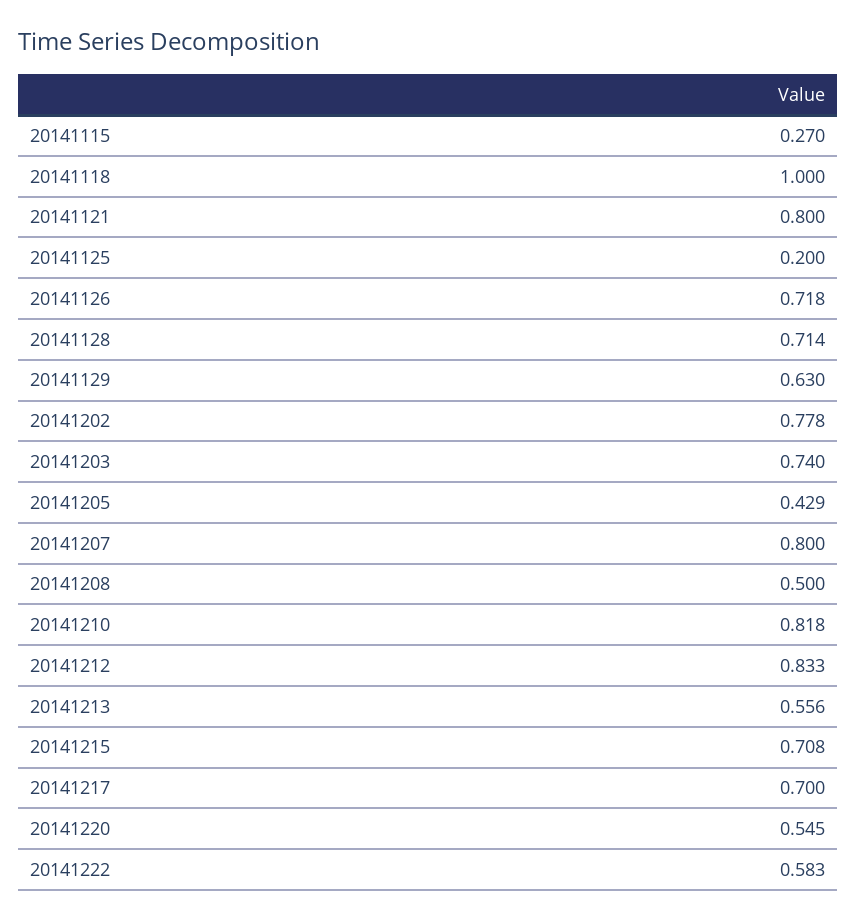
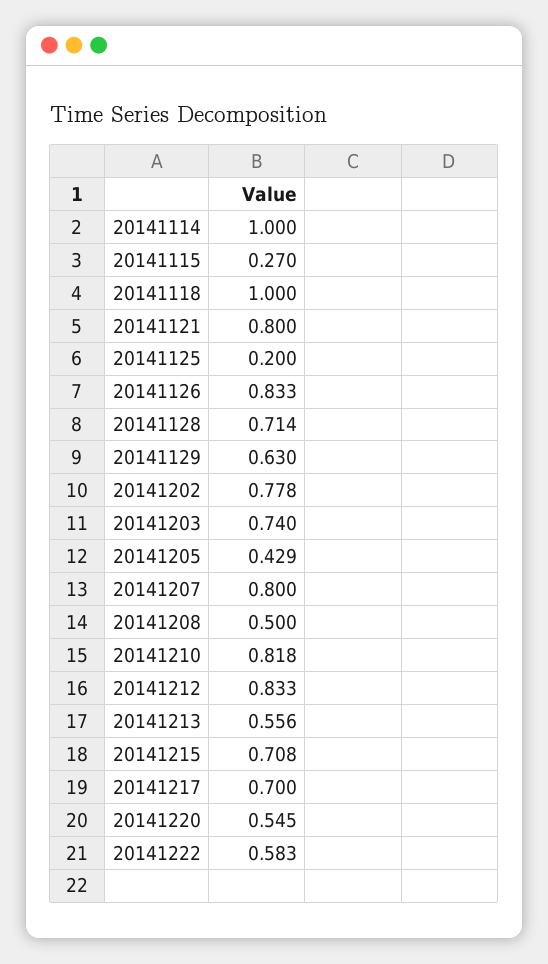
20141126: 0.718 -> 0.833
20141114: none -> 1

